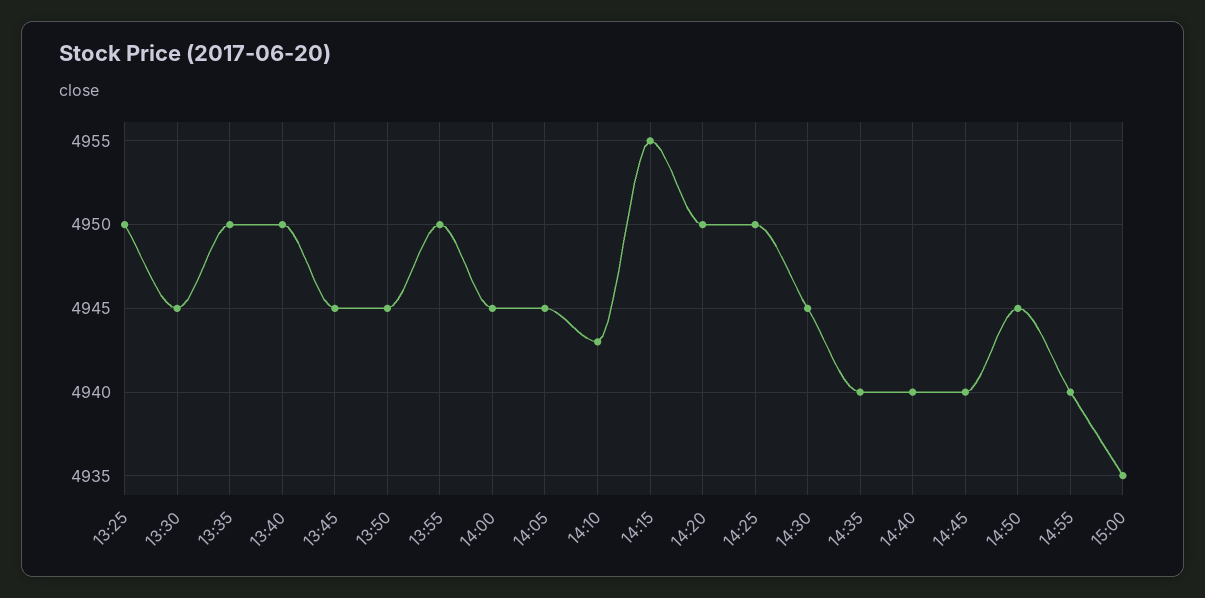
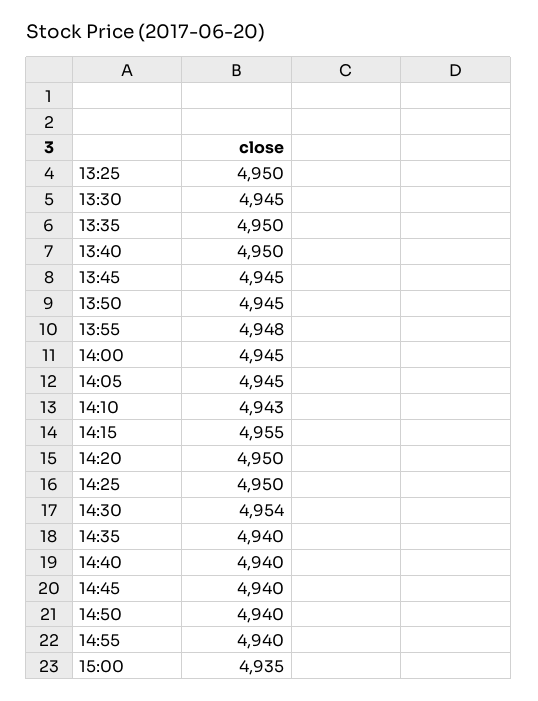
13:55: 4950 -> 4948
14:30: 4945 -> 4954
14:50: 4945 -> 4940

